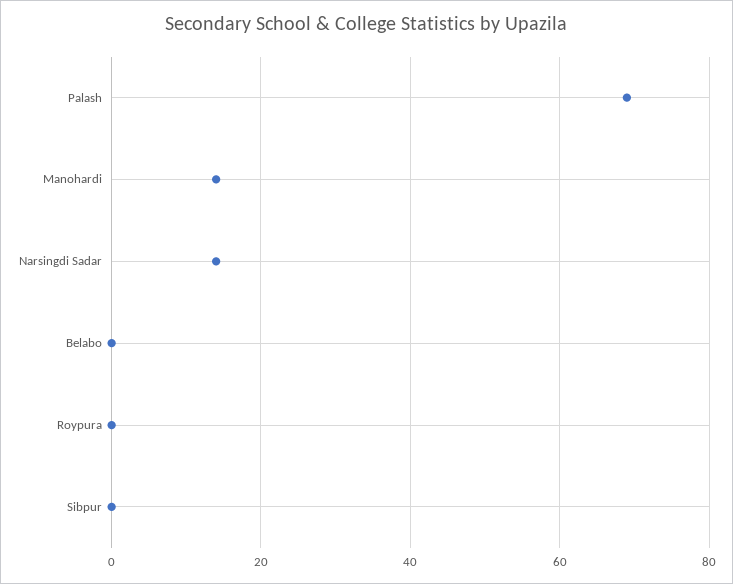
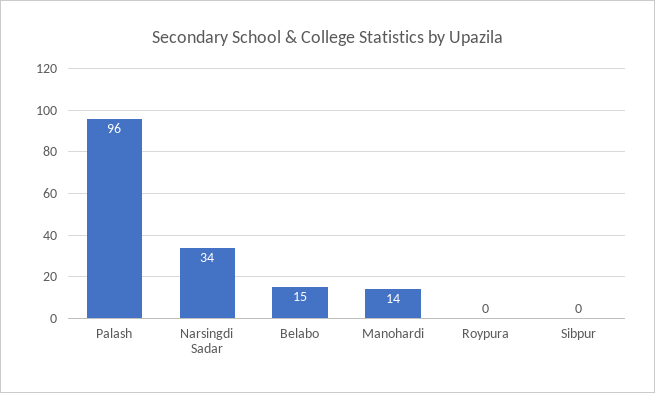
Palash: 70 -> 96
Narsingdi Sadar: 15 -> 34
Belabo: 0 -> 15

